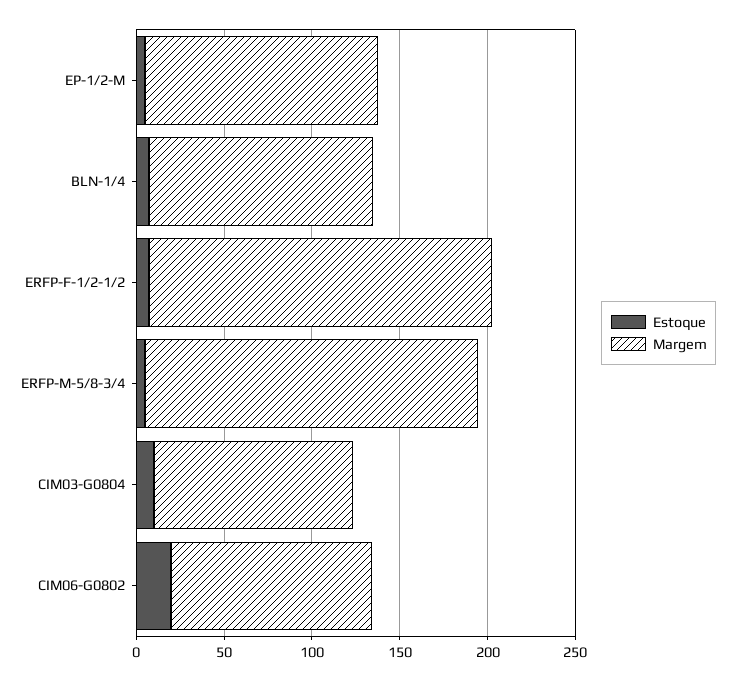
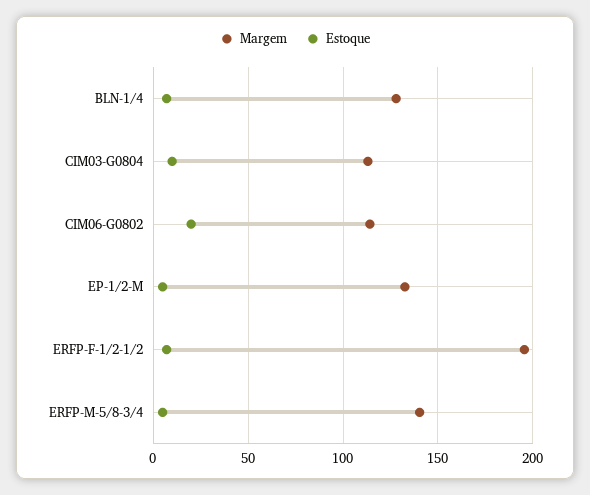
Margem, ERFP-M-5/8-3/4: 190 -> 140

